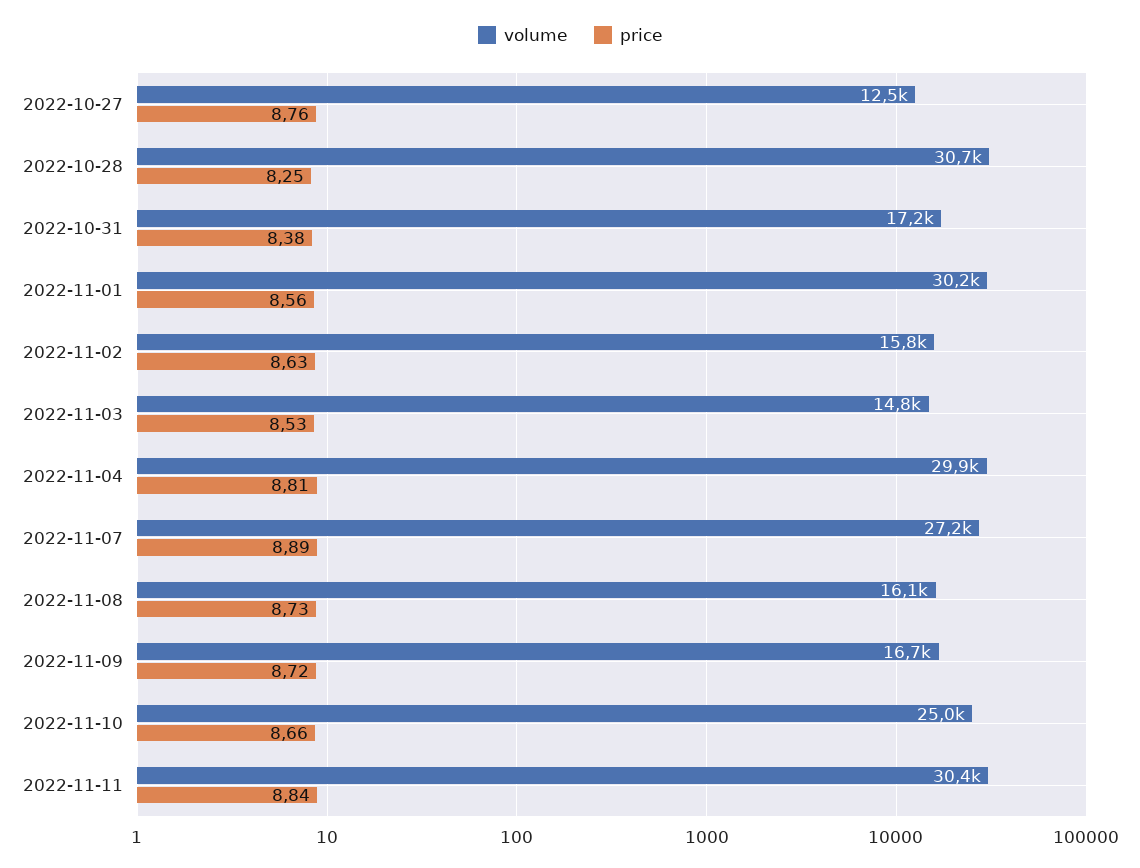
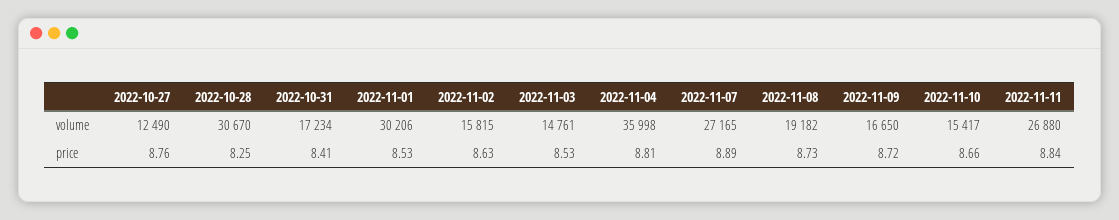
price, 2022-10-31: 8.38 -> 8.41
price, 2022-11-01: 8.56 -> 8.53
volume, 2022-11-04: 29900 -> 35998
volume, 2022-11-08: 16100 -> 19182
volume, 2022-11-10: 25000 -> 15417
volume, 2022-11-11: 30400 -> 26880

